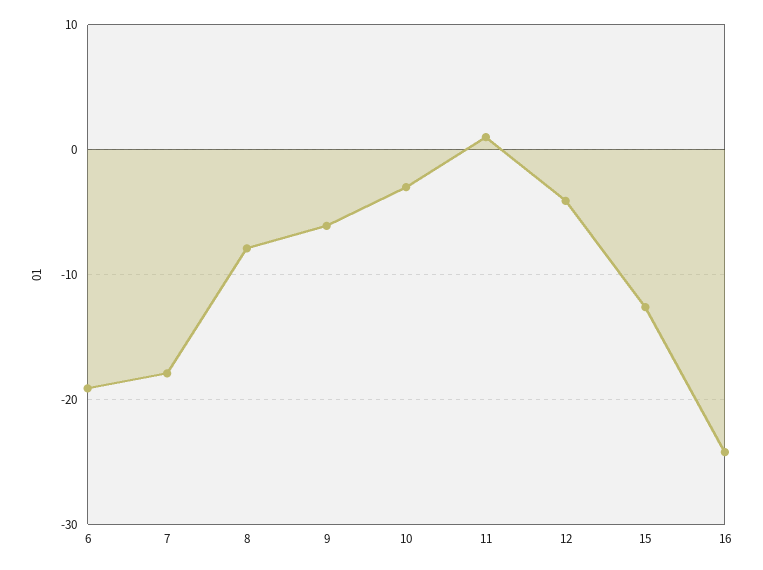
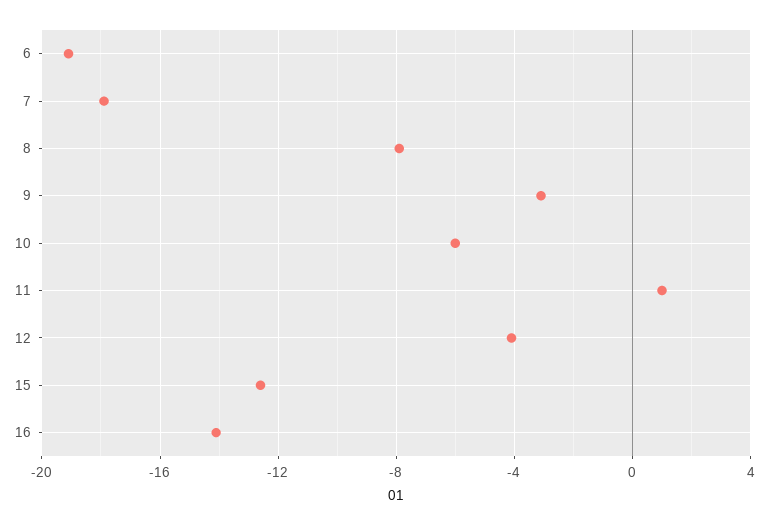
9: -6 -> -3
10: -3 -> -6
16: -24 -> -14

